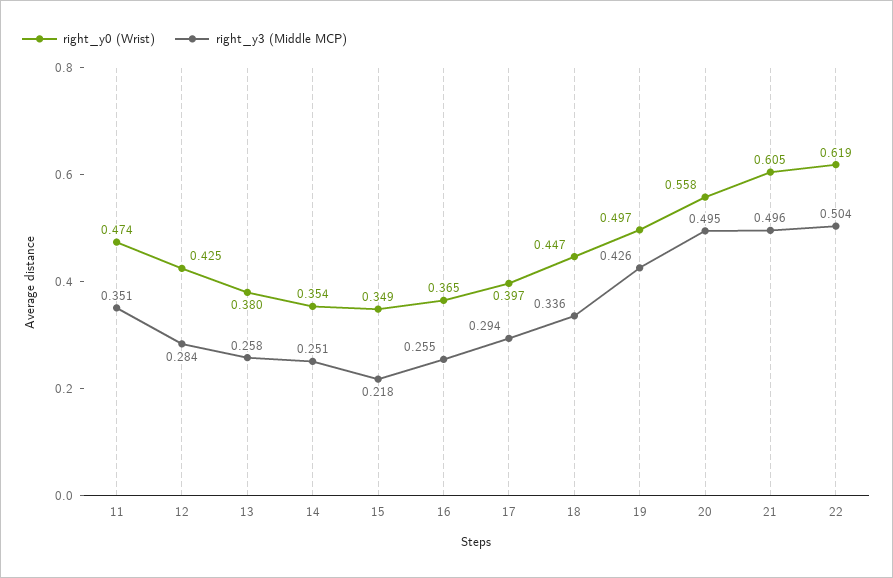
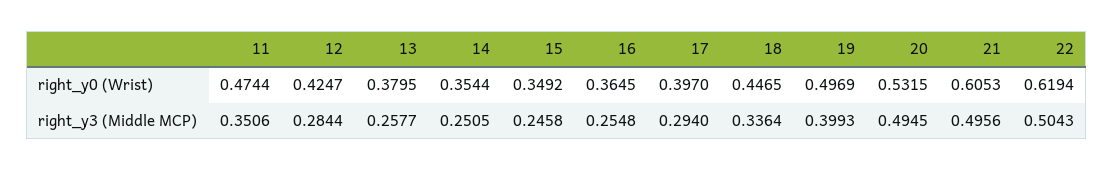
right_y3 (Middle MCP), 15: 0.218 -> 0.2458
right_y3 (Middle MCP), 19: 0.426 -> 0.3993
right_y0 (Wrist), 20: 0.558 -> 0.5315

